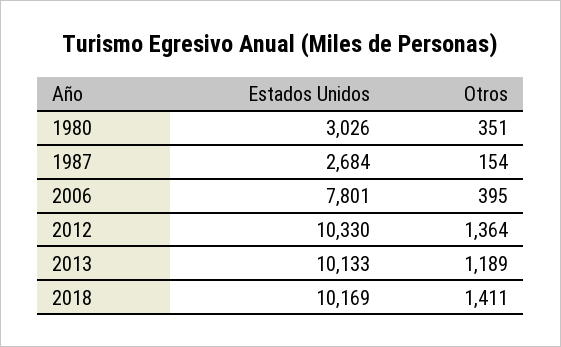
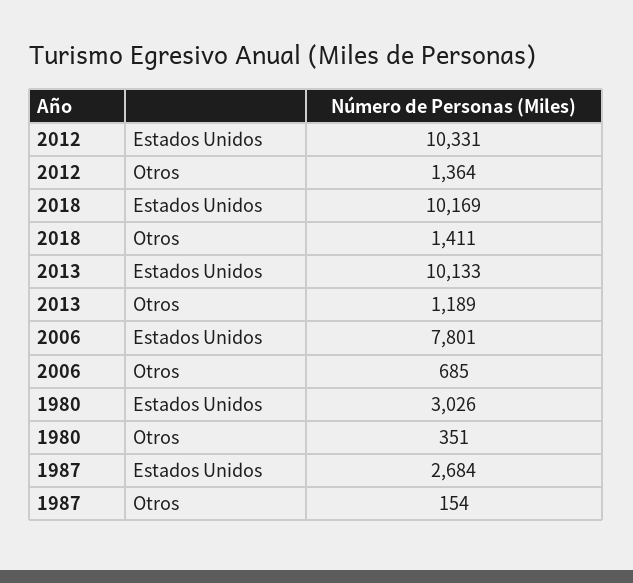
Otros, 2006: 395 -> 685
Estados Unidos, 2012: 10330 -> 10331

